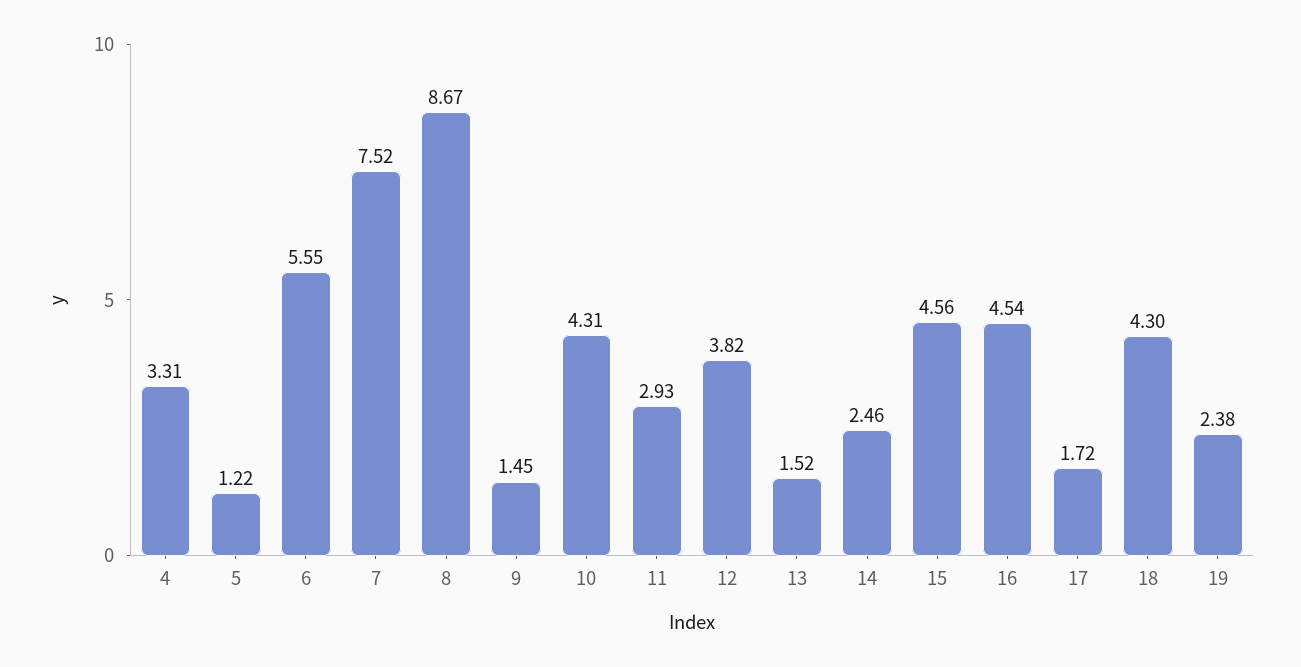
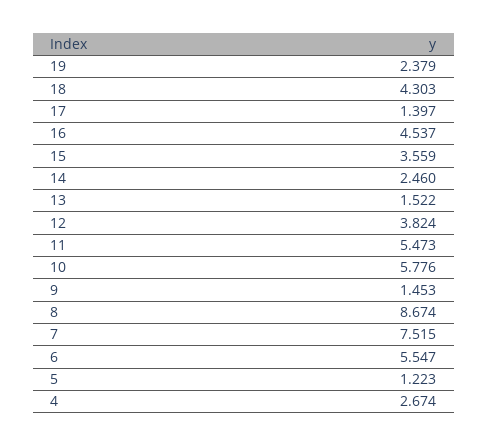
4: 3.31 -> 2.674
10: 4.31 -> 5.776
11: 2.93 -> 5.473
15: 4.56 -> 3.559
17: 1.72 -> 1.397

